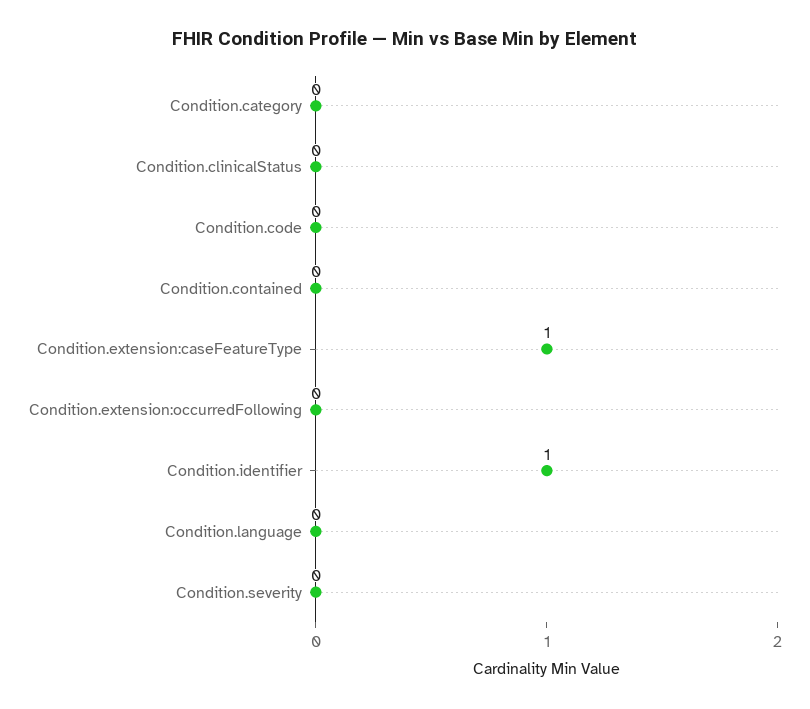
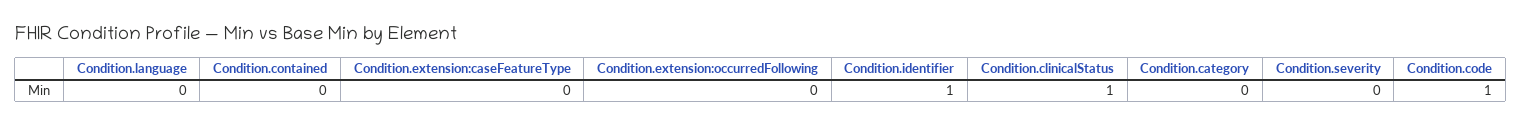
Condition.clinicalStatus: 0 -> 1
Condition.code: 0 -> 1
Condition.extension:caseFeatureType: 1 -> 0

